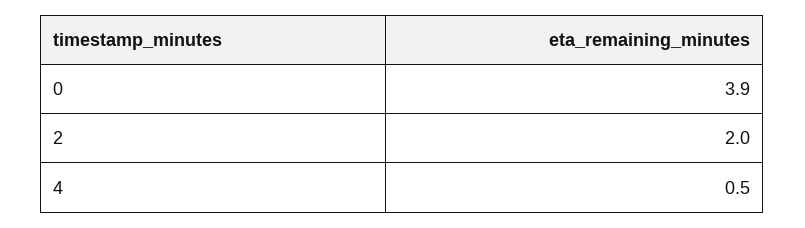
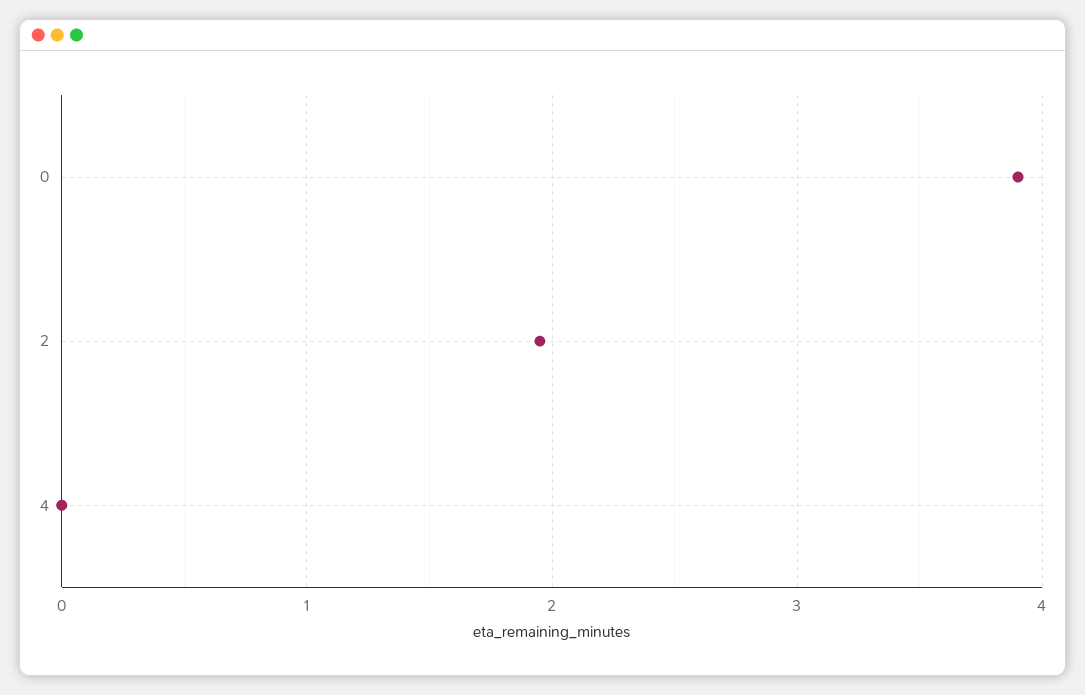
4: 0.5 -> 0

